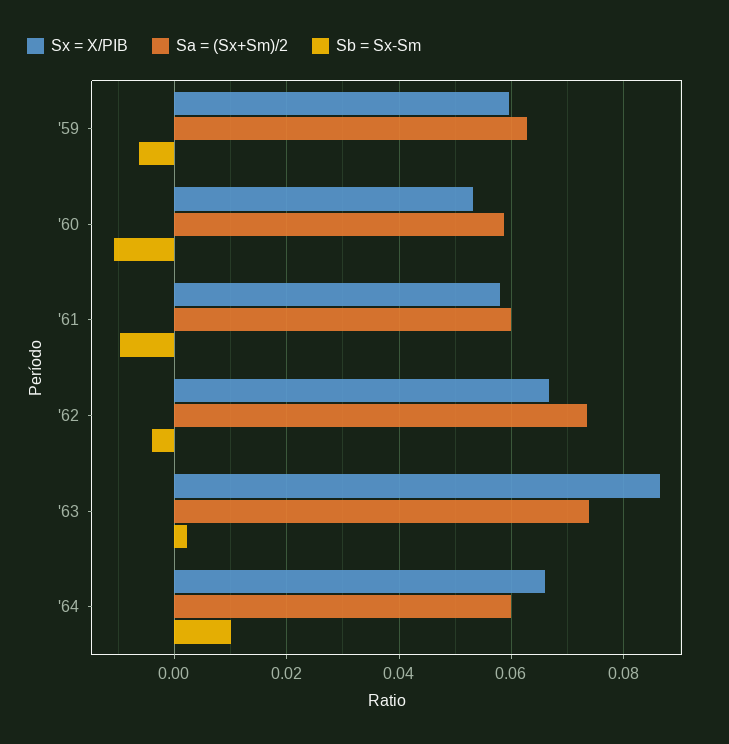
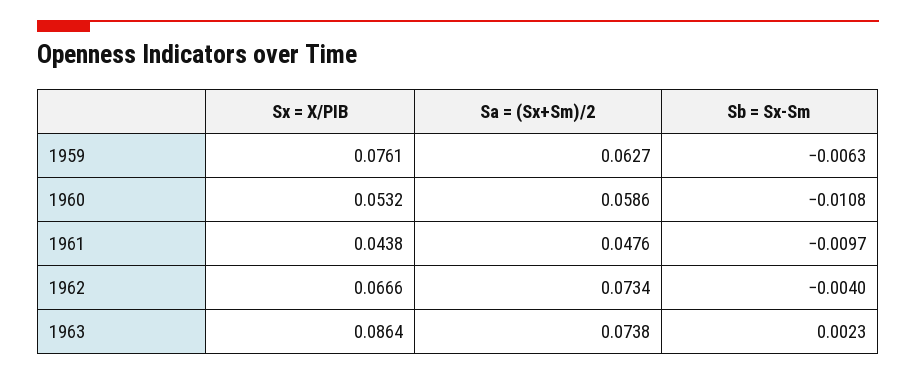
Sx = X/PIB, '59: 0.06 -> 0.0761
Sx = X/PIB, '61: 0.058 -> 0.0438
Sa = (Sx+Sm)/2, '61: 0.06 -> 0.0476
Sx = X/PIB, '64: 0.066 -> none
Sa = (Sx+Sm)/2, '64: 0.06 -> none
Sb = Sx-Sm, '64: 0.01 -> none

